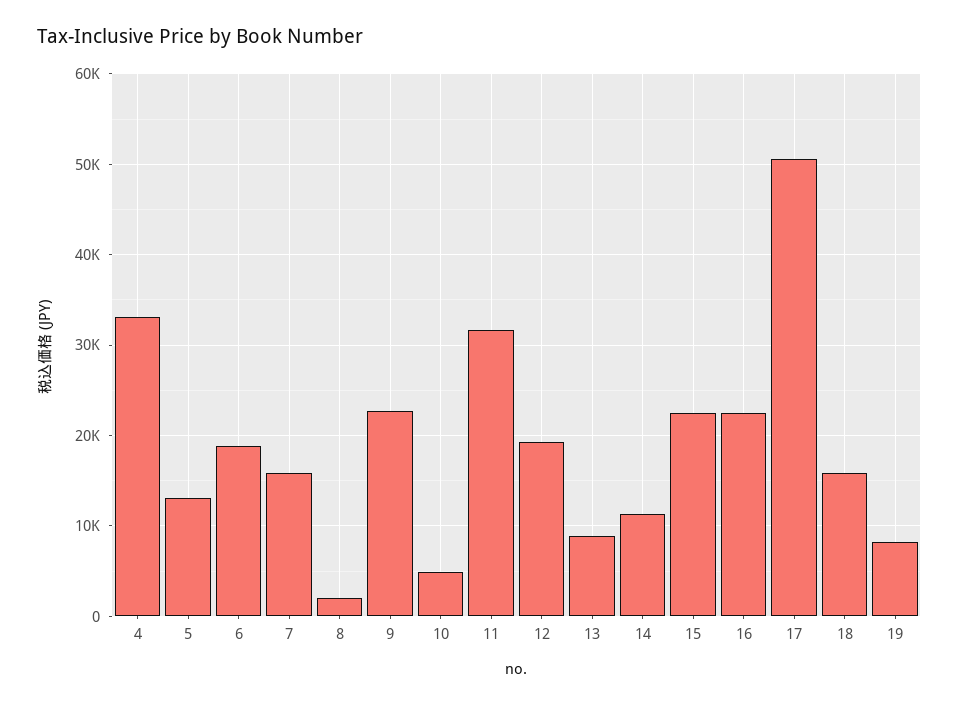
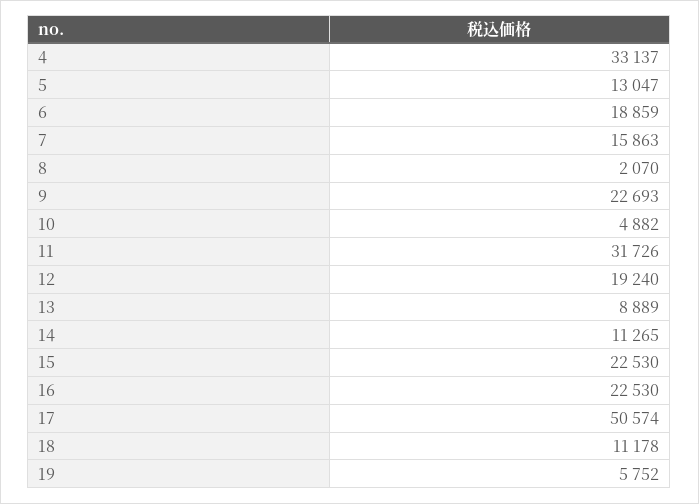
18: 16000 -> 11178
19: 8000 -> 5752

